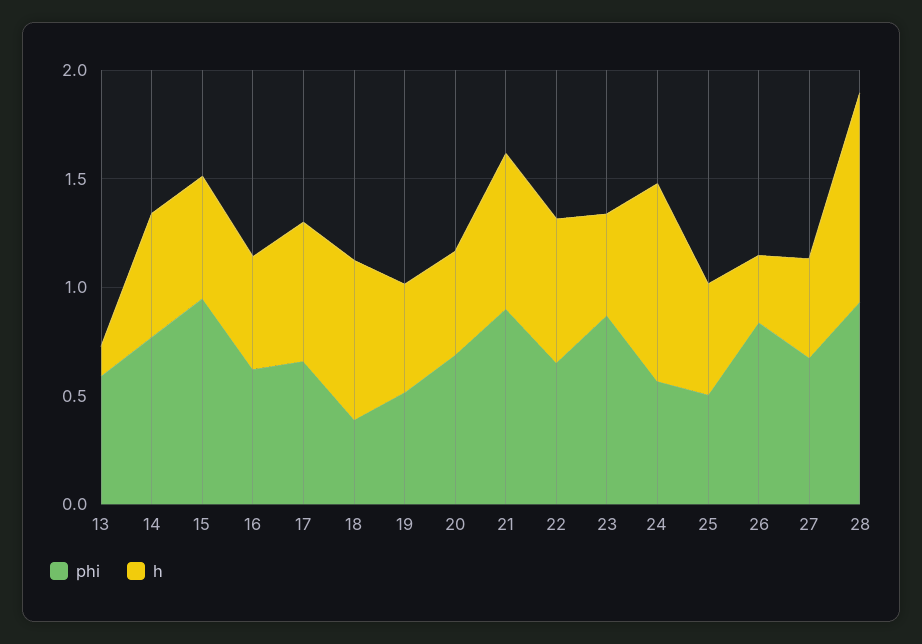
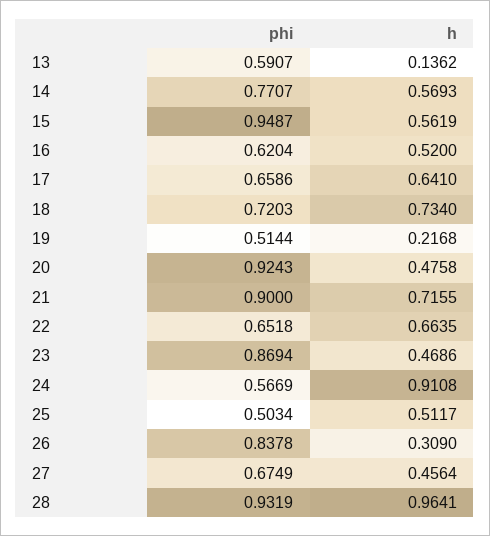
phi, 18: 0.4 -> 0.7203
h, 19: 0.5 -> 0.2168
phi, 20: 0.7 -> 0.9243

